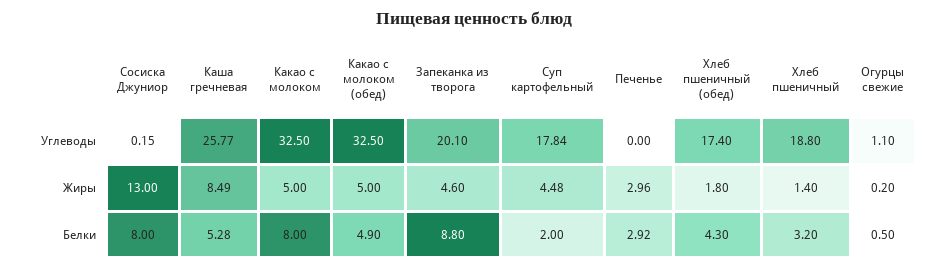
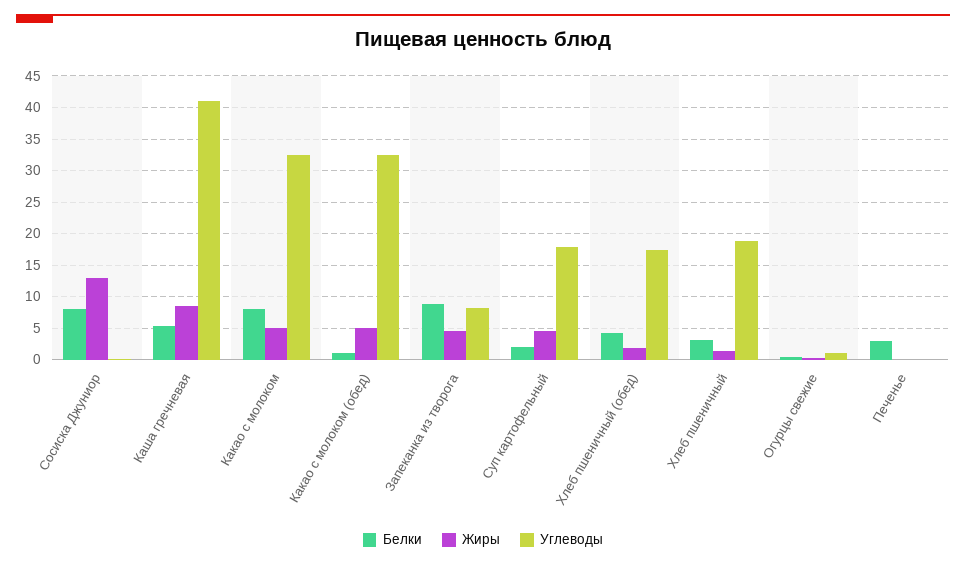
Углеводы, Каша гречневая: 25.77 -> 41
Углеводы, Запеканка из творога: 20.1 -> 8
Жиры, Печенье: 2.96 -> 0
Белки, Какао с молоком (обед): 4.9 -> 1

